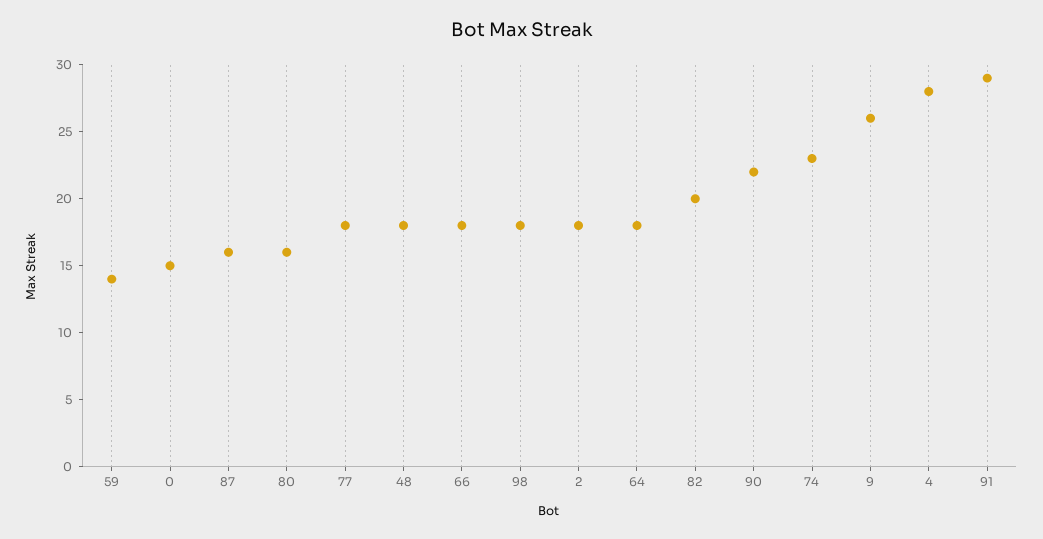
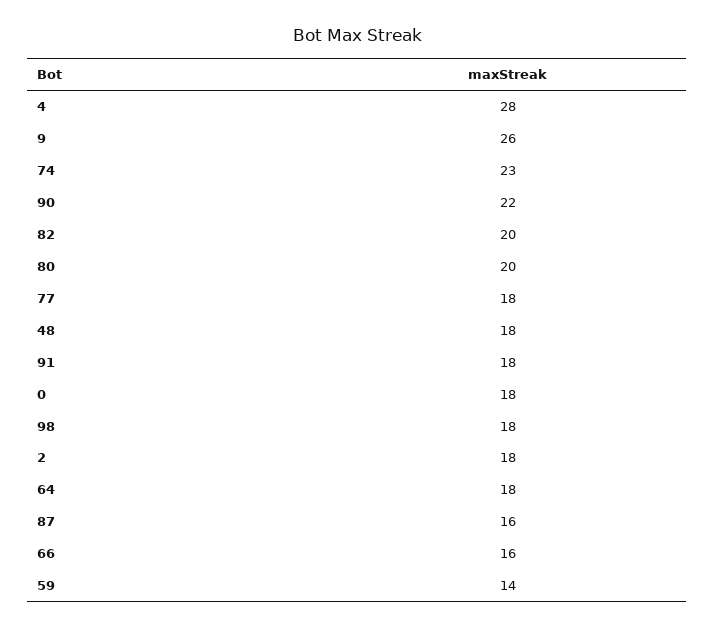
0: 15 -> 18
80: 16 -> 20
66: 18 -> 16
91: 29 -> 18

